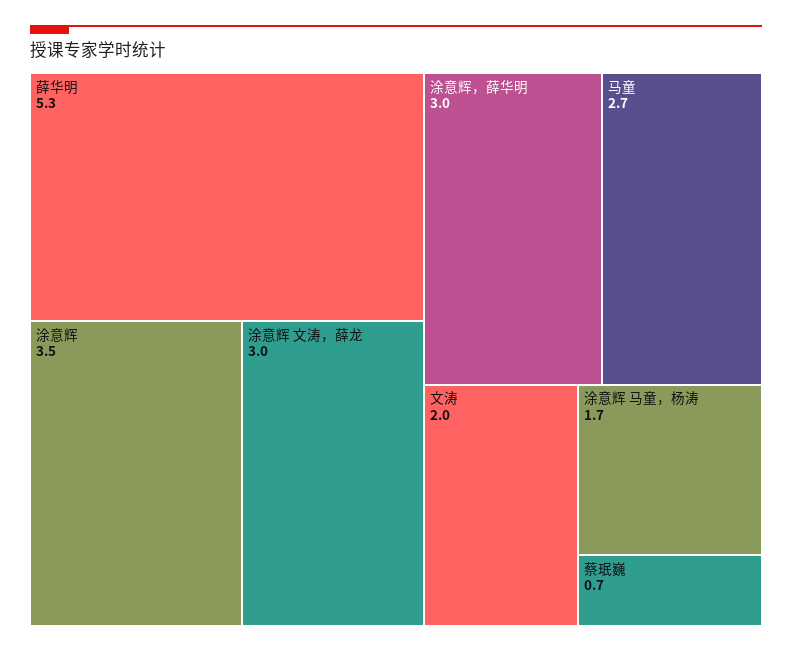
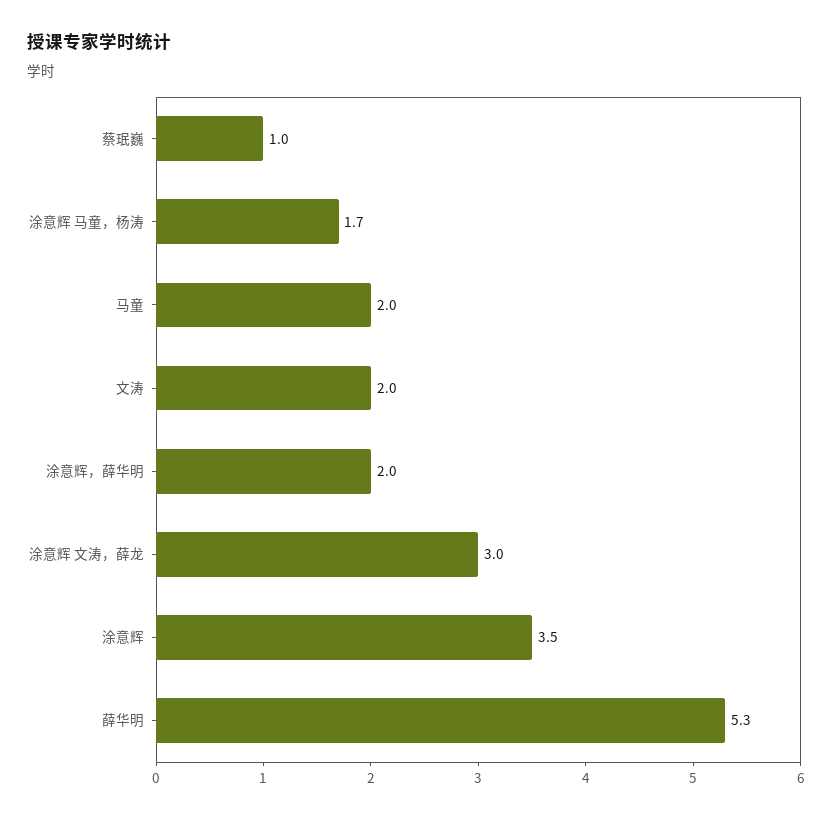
涂意辉，薛华明: 3 -> 2
马童: 2.7 -> 2
蔡珉巍: 0.7 -> 1

